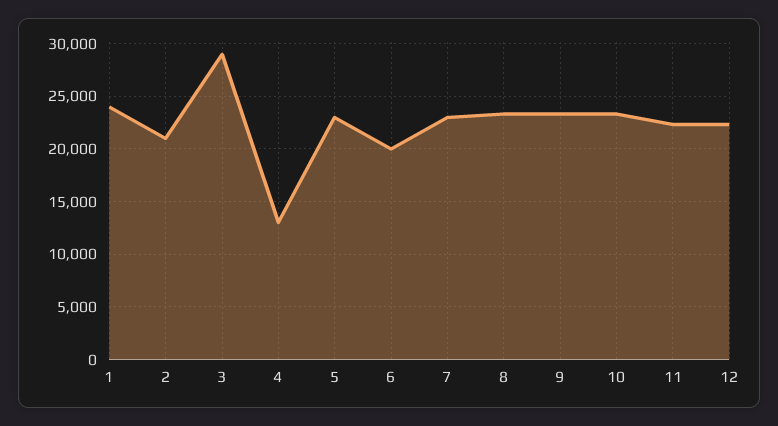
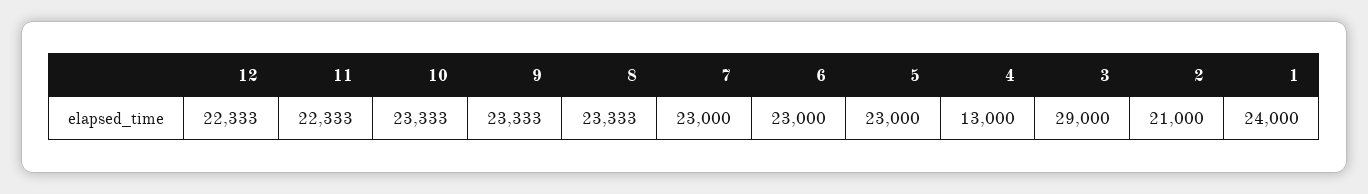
6: 20000 -> 23000

